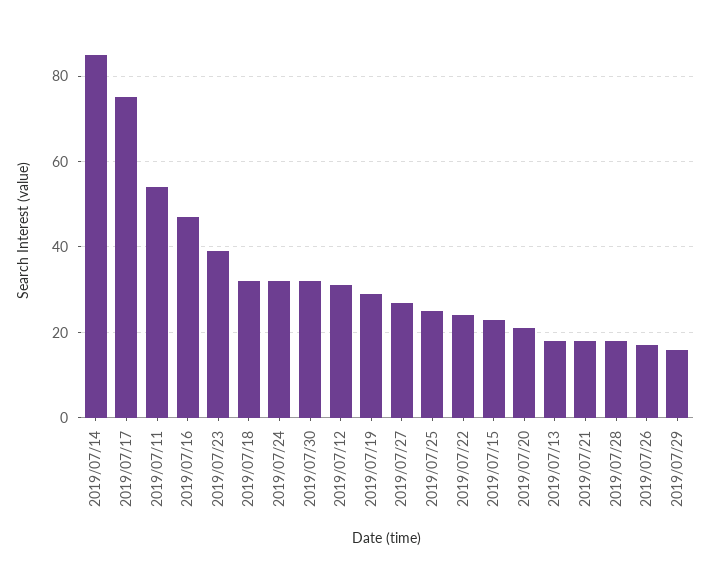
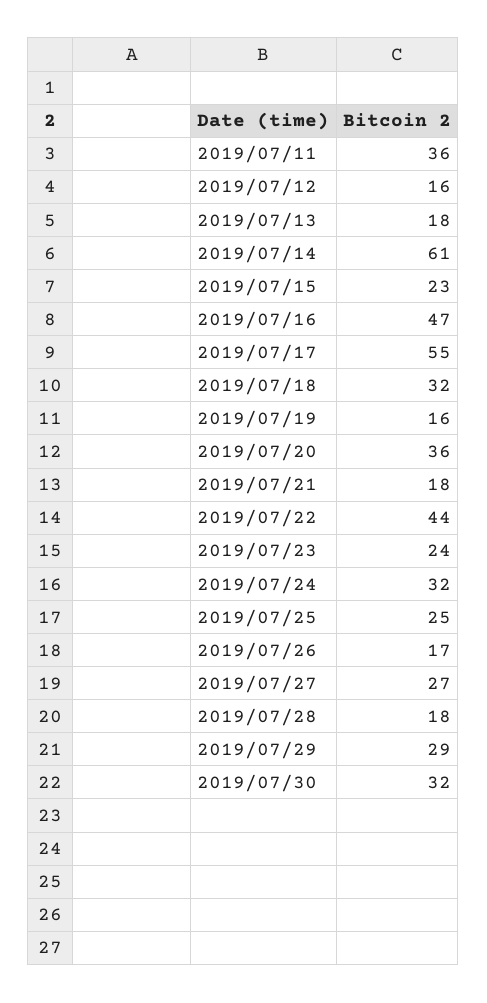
2019/07/14: 85 -> 61
2019/07/17: 75 -> 55
2019/07/11: 55 -> 36
2019/07/23: 40 -> 24
2019/07/12: 30 -> 16
2019/07/19: 30 -> 16
2019/07/22: 25 -> 44
2019/07/20: 20 -> 36
2019/07/29: 15 -> 29

